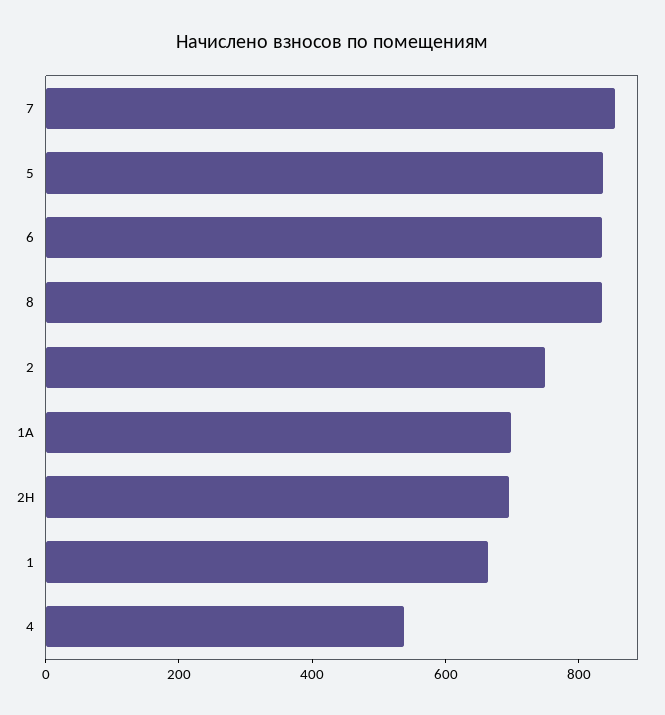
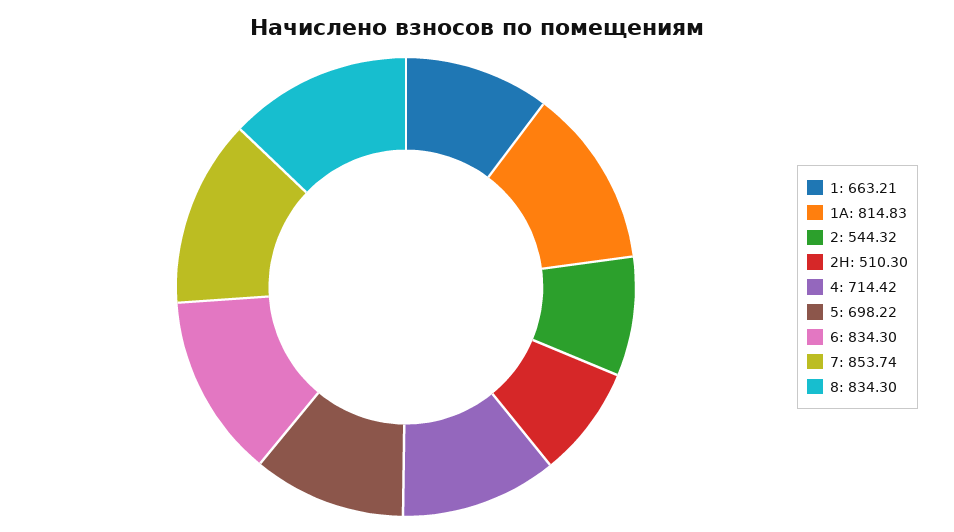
5: 850 -> 698.22
2: 750 -> 544.32
1А: 700 -> 814.83
2Н: 700 -> 510.3
4: 550 -> 714.42

